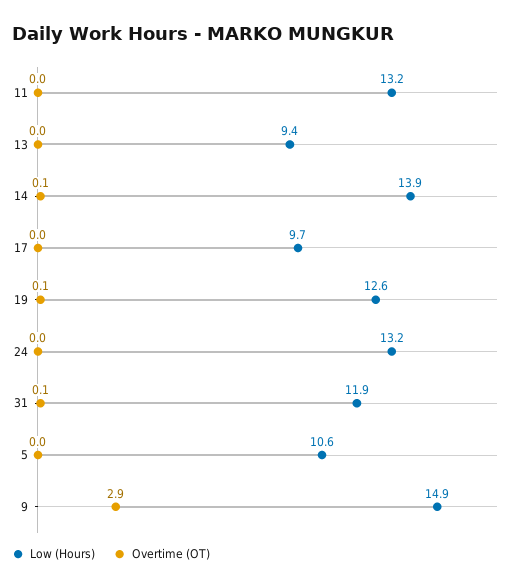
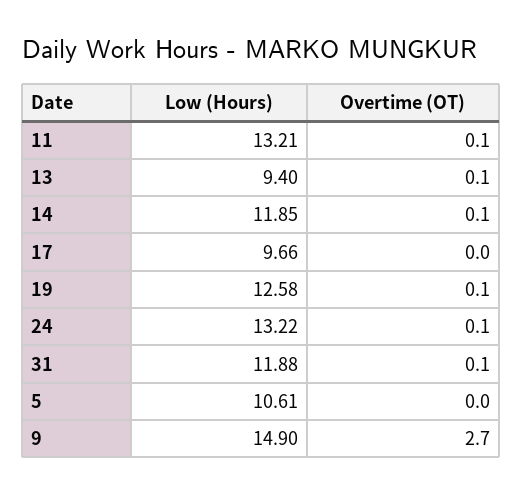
Overtime (OT), 11: 0 -> 0.1
Overtime (OT), 13: 0 -> 0.1
Low (Hours), 14: 13.9 -> 11.85
Overtime (OT), 24: 0 -> 0.1
Overtime (OT), 9: 2.9 -> 2.7

